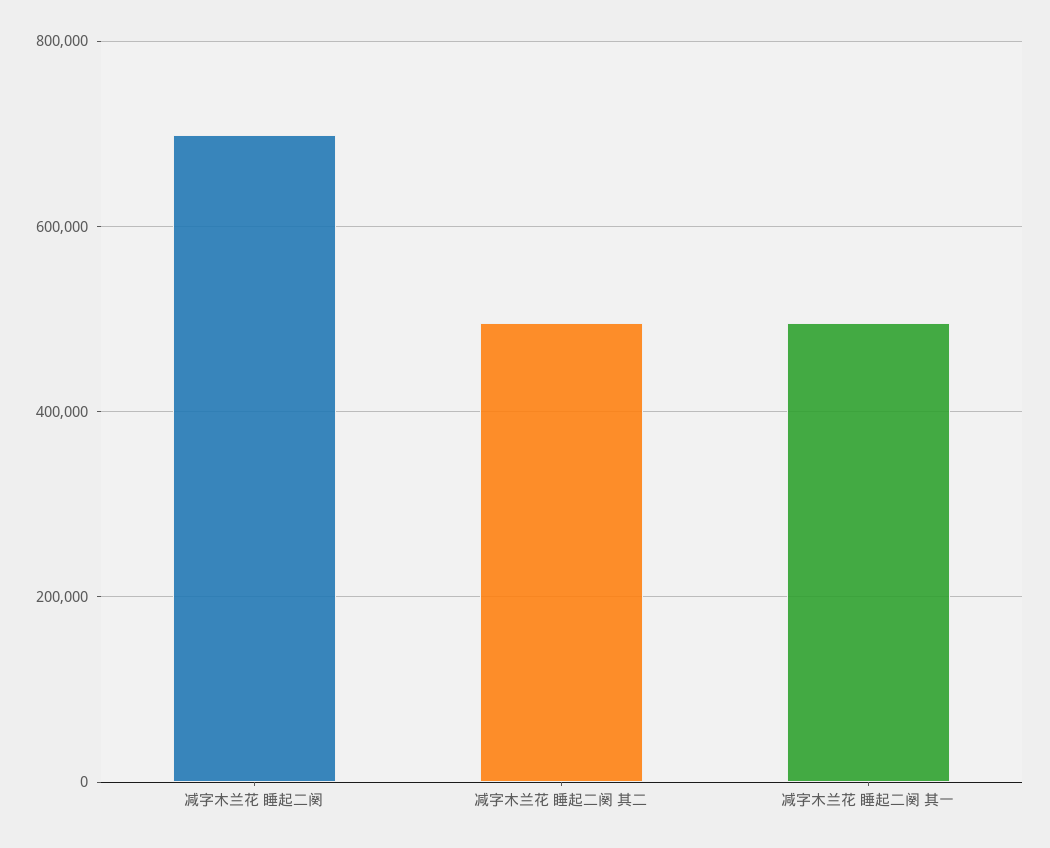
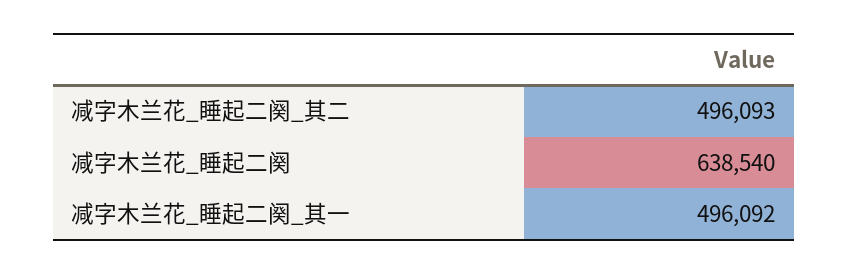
减字木兰花 睡起二阕: 700000 -> 638540

